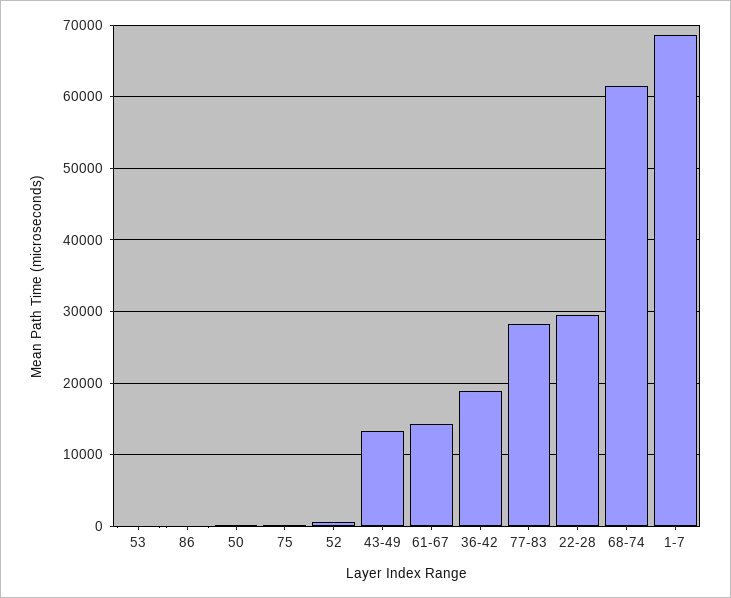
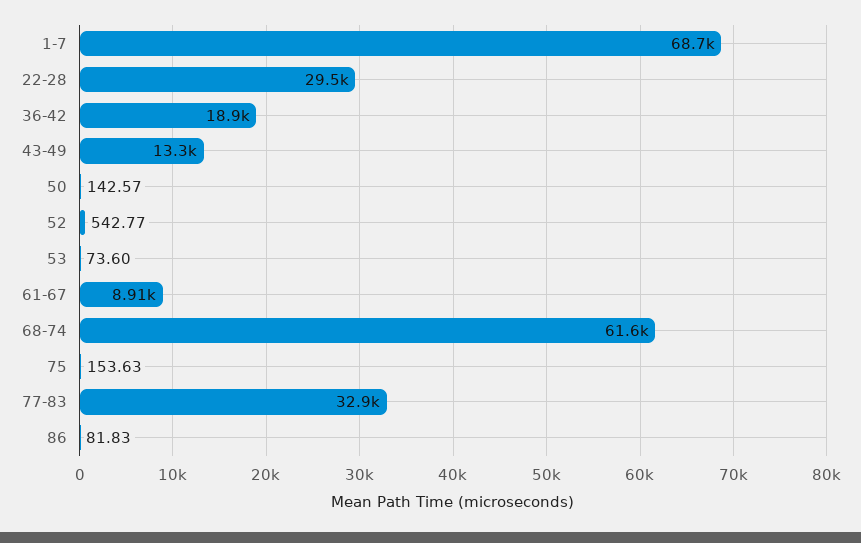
61-67: 14000 -> 8910
77-83: 28000 -> 32900

